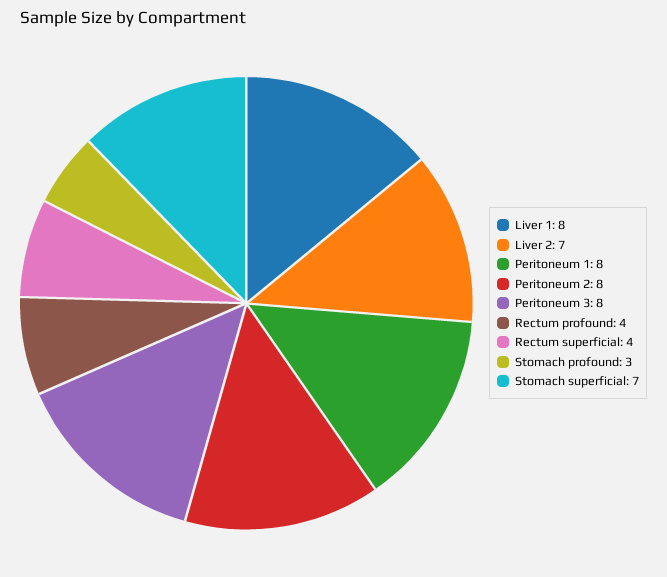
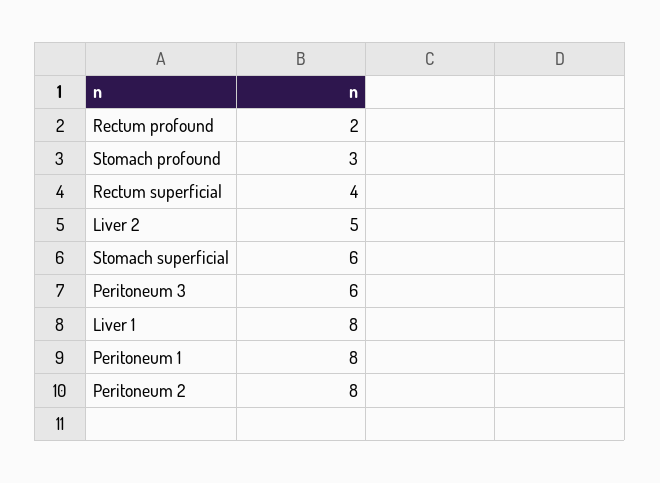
Liver 2: 7 -> 5
Peritoneum 3: 8 -> 6
Rectum profound: 4 -> 2
Stomach superficial: 7 -> 6

